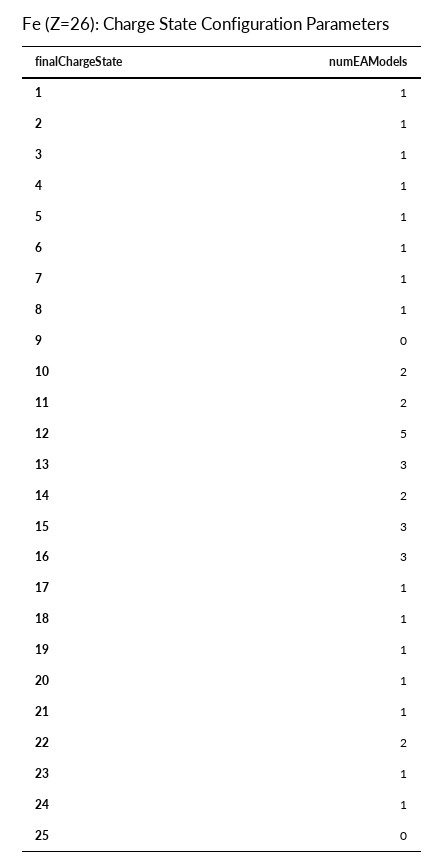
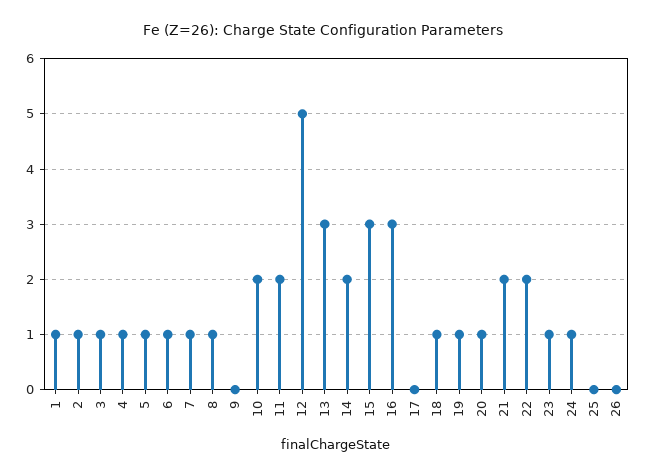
17: 1 -> 0
21: 1 -> 2
26: none -> 0

